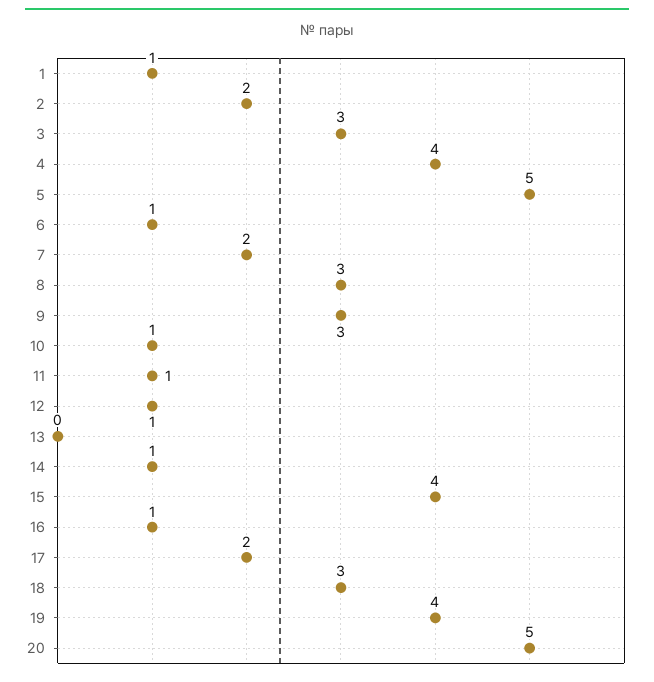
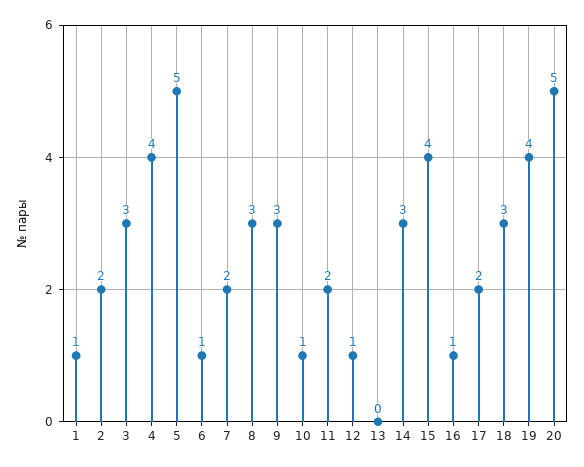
11: 1 -> 2
14: 1 -> 3

